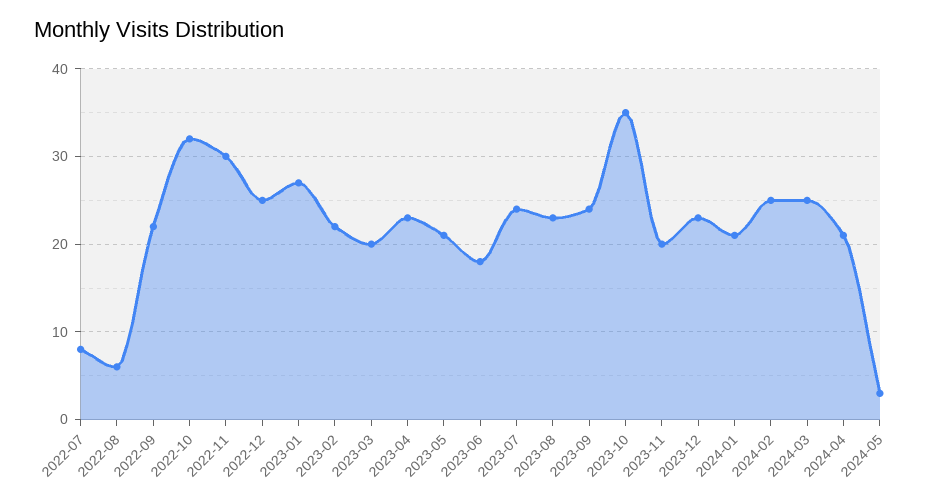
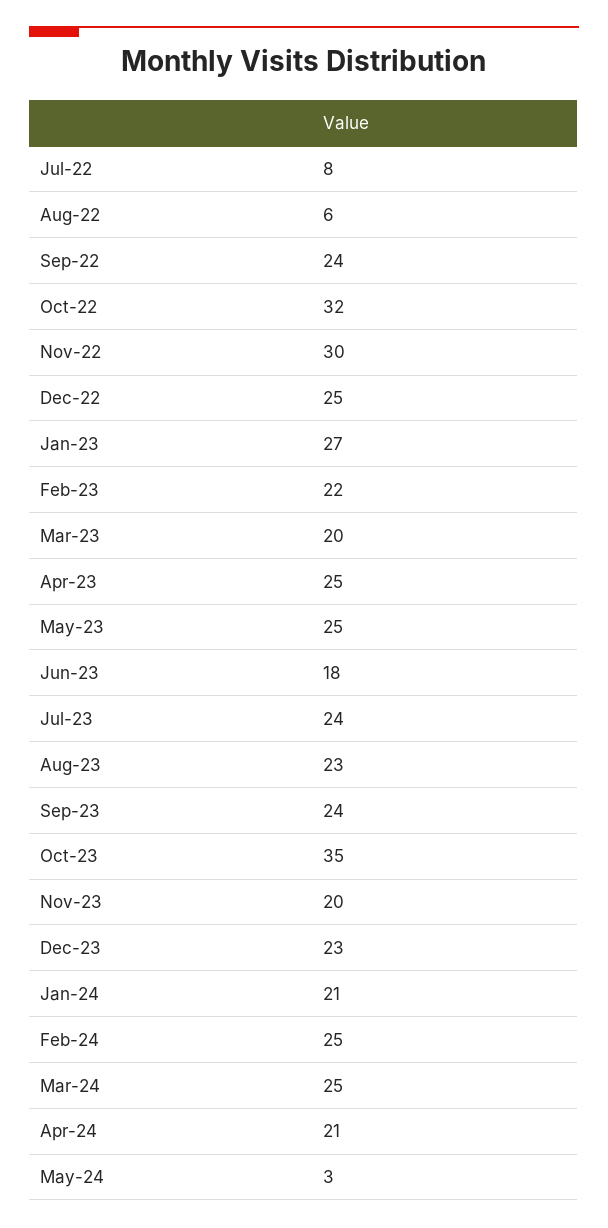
2022-09: 22 -> 24
2023-04: 23 -> 25
2023-05: 21 -> 25

